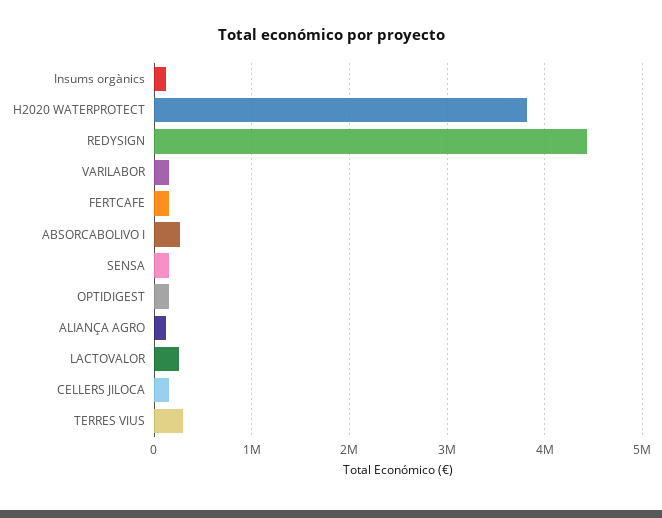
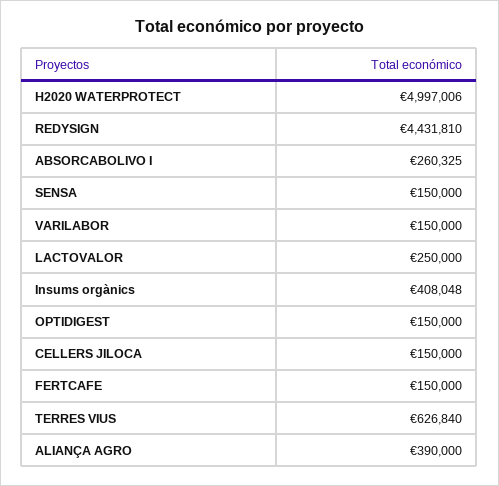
Insums orgànics: 100000 -> 408048
H2020 WATERPROTECT: 3800000 -> 4997006
ALIANÇA AGRO: 100000 -> 390000
TERRES VIUS: 300000 -> 626840

